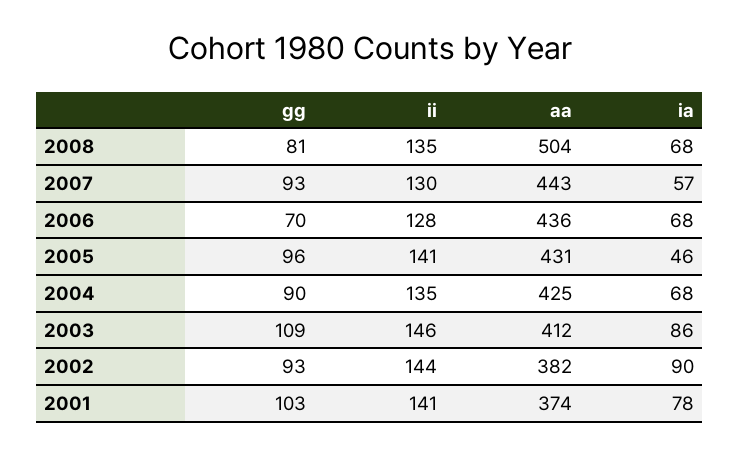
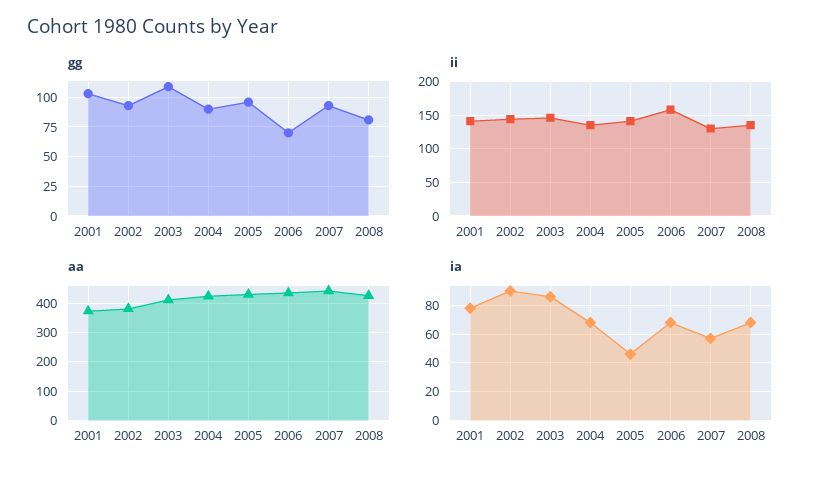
aa, 2008: 504 -> 425
ii, 2006: 128 -> 160

